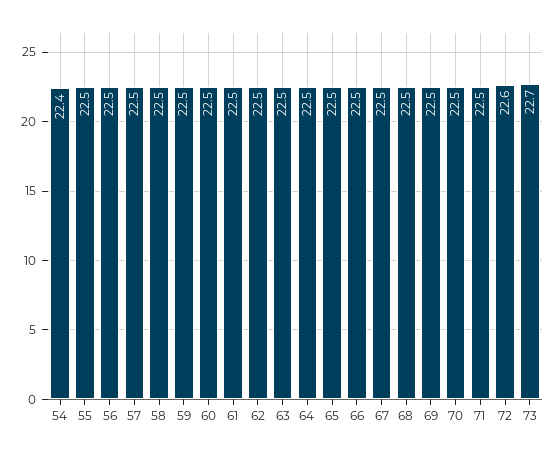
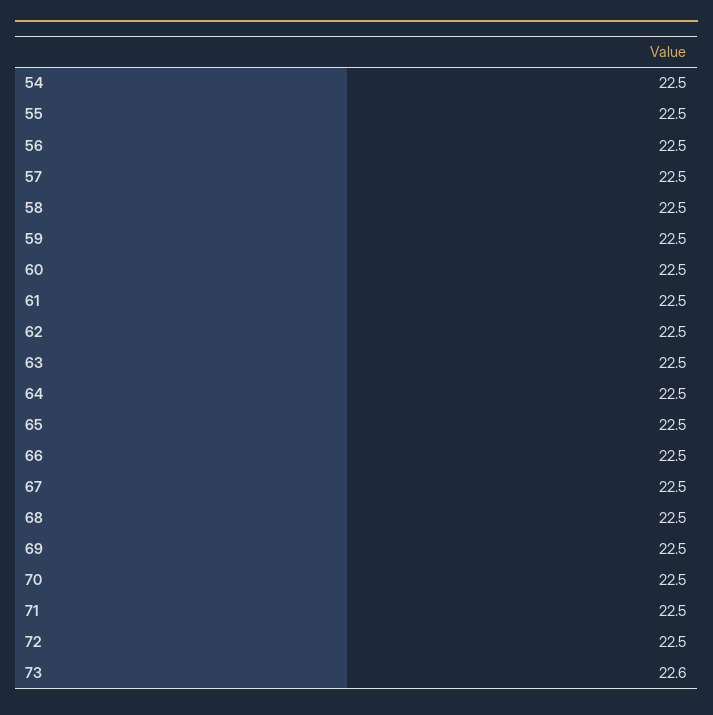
54: 22.4 -> 22.5
72: 22.6 -> 22.5
73: 22.7 -> 22.6

